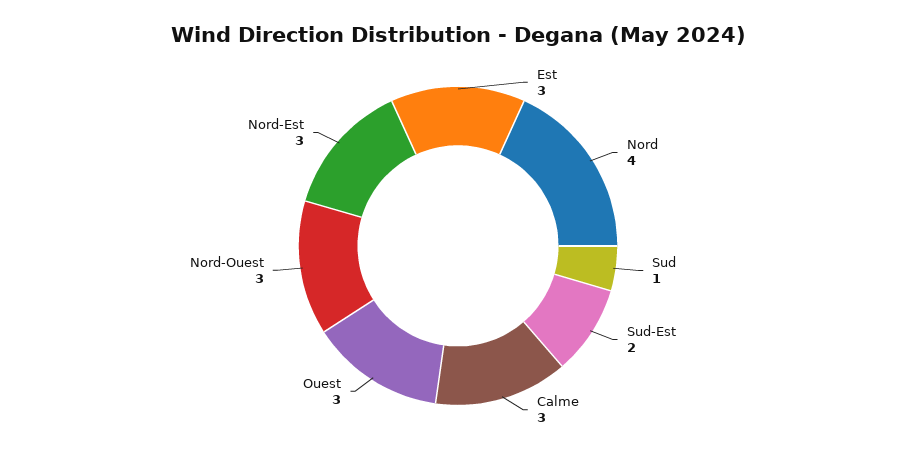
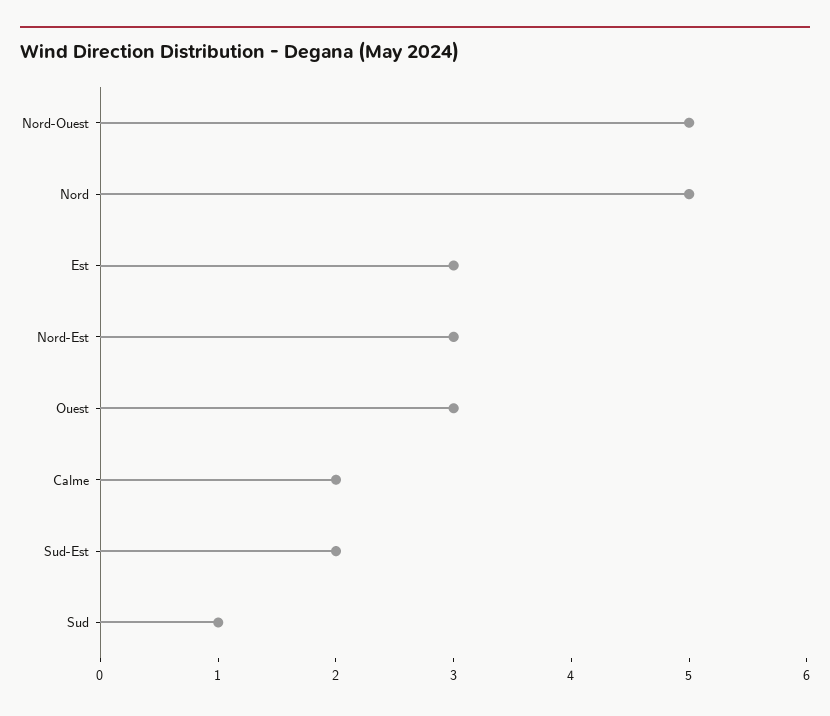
Nord: 4 -> 5
Calme: 3 -> 2
Nord-Ouest: 3 -> 5

